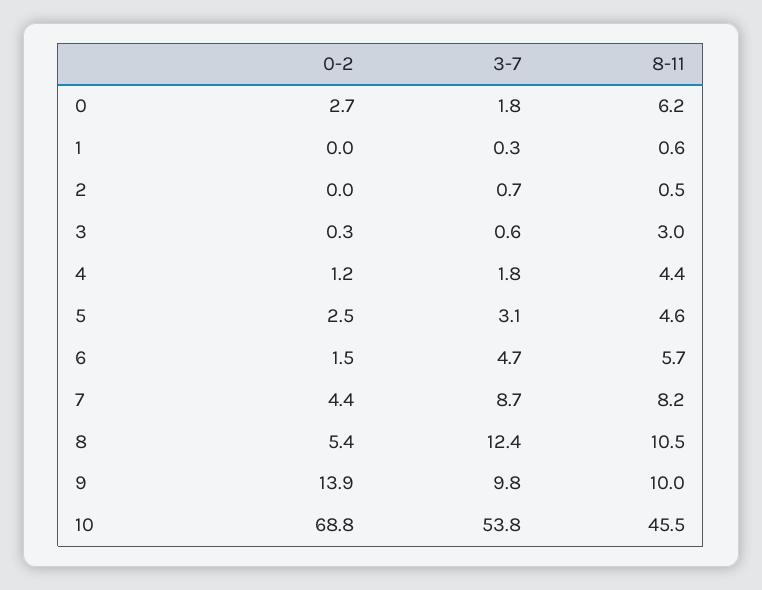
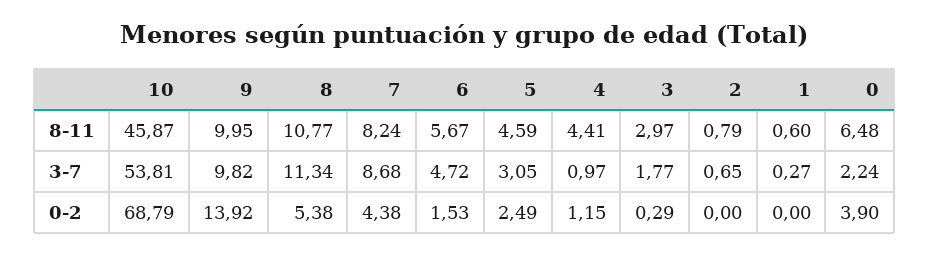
0-2, 0: 2.7 -> 3.9
3-7, 0: 1.8 -> 2.24
8-11, 0: 6.2 -> 6.48
8-11, 2: 0.5 -> 0.79
3-7, 3: 0.6 -> 1.77
3-7, 4: 1.8 -> 0.97
3-7, 8: 12.4 -> 11.34
8-11, 8: 10.5 -> 10.77
8-11, 10: 45.5 -> 45.87

